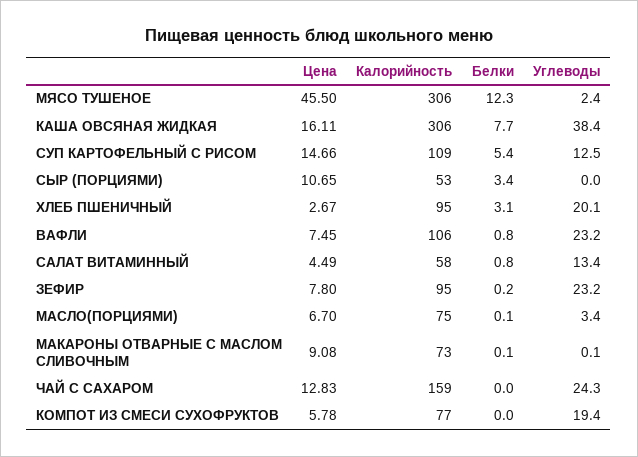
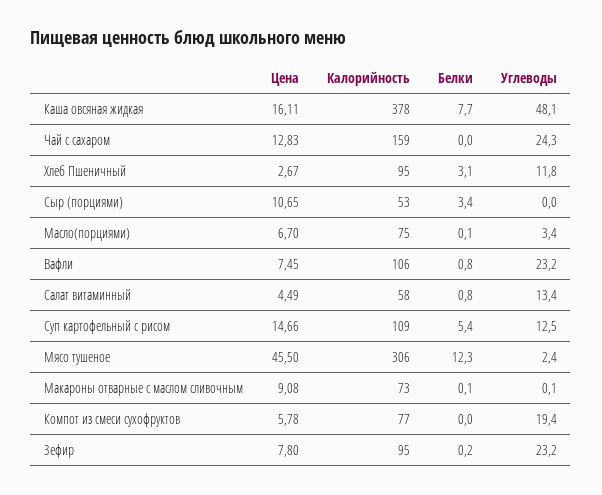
Калорийность, КАША ОВСЯНАЯ ЖИДКАЯ: 306 -> 378
Углеводы, КАША ОВСЯНАЯ ЖИДКАЯ: 38.4 -> 48.1
Углеводы, ХЛЕБ ПШЕНИЧНЫЙ: 20.1 -> 11.8

